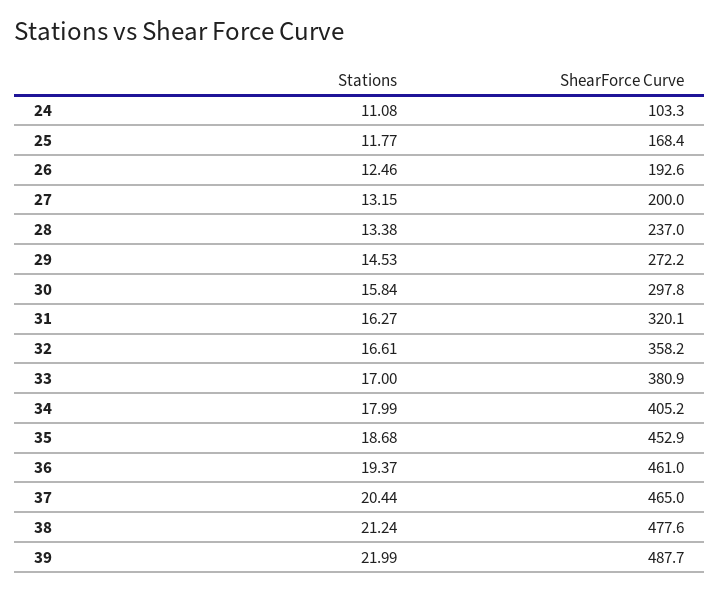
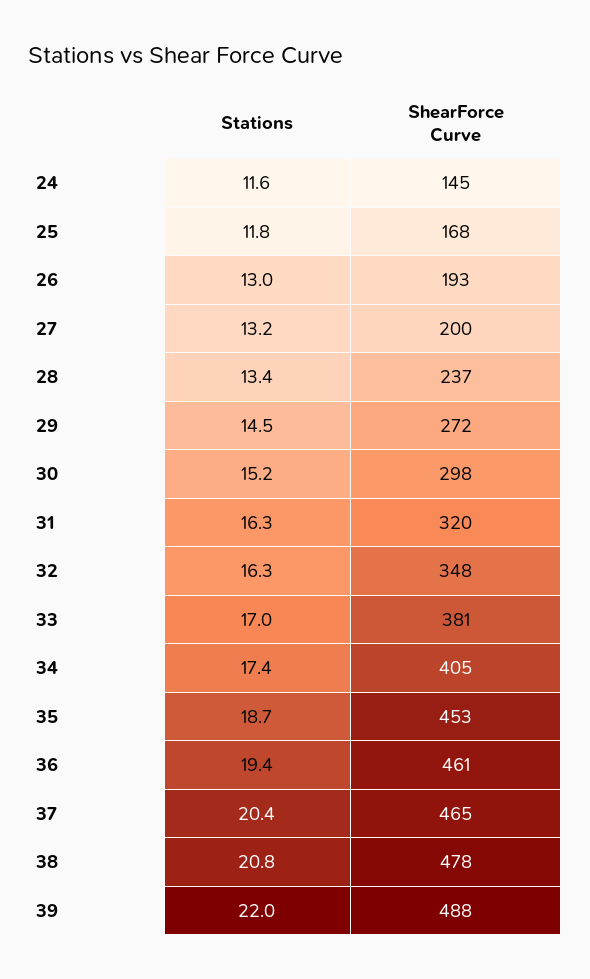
Stations, 24: 11.08 -> 11.6
ShearForce Curve, 24: 103.3 -> 145
Stations, 26: 12.46 -> 13
Stations, 30: 15.84 -> 15.2
Stations, 32: 16.61 -> 16.3
ShearForce Curve, 32: 358.2 -> 348
Stations, 34: 17.99 -> 17.4
Stations, 38: 21.24 -> 20.8

